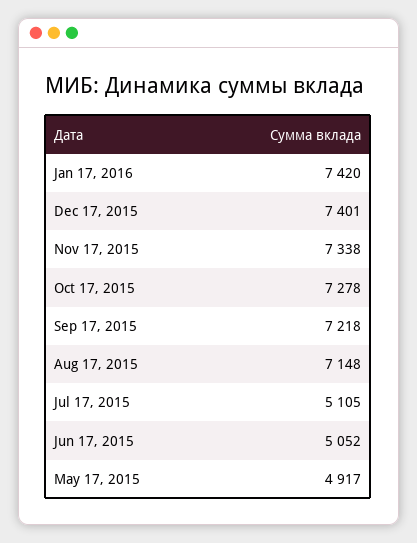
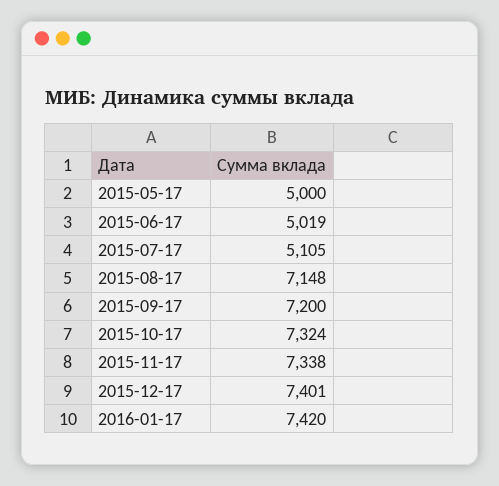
Oct 17, 2015: 7278 -> 7324
Sep 17, 2015: 7218 -> 7200
Jun 17, 2015: 5052 -> 5019
May 17, 2015: 4917 -> 5000

